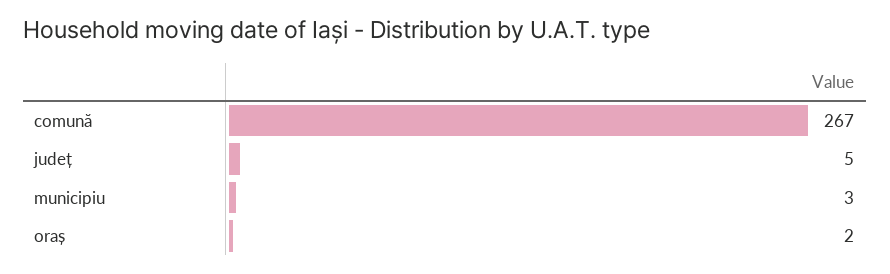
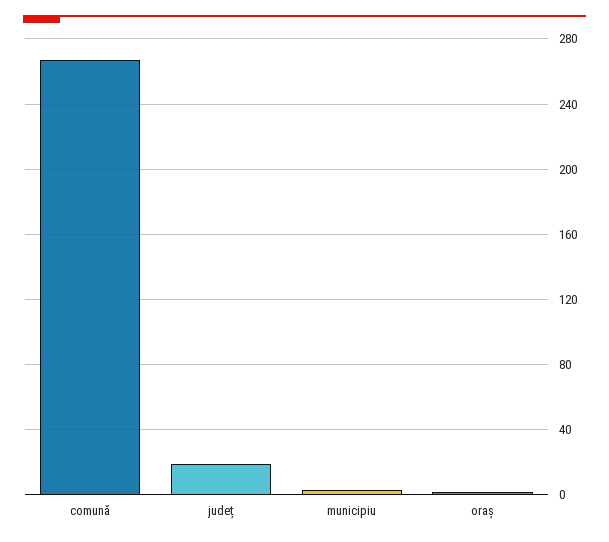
județ: 5 -> 20

